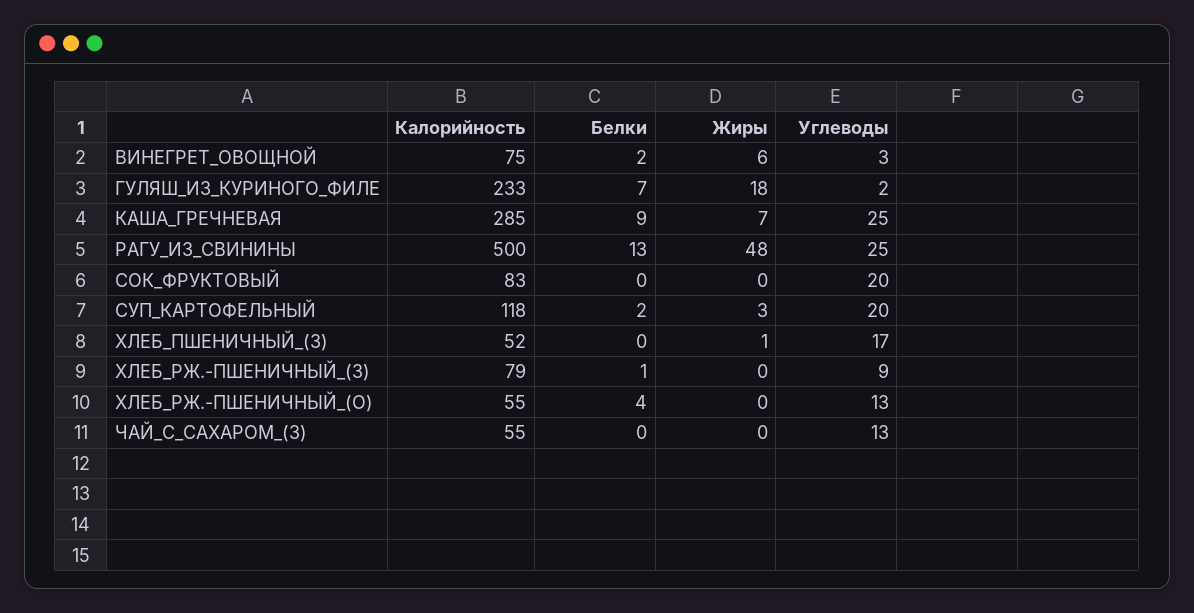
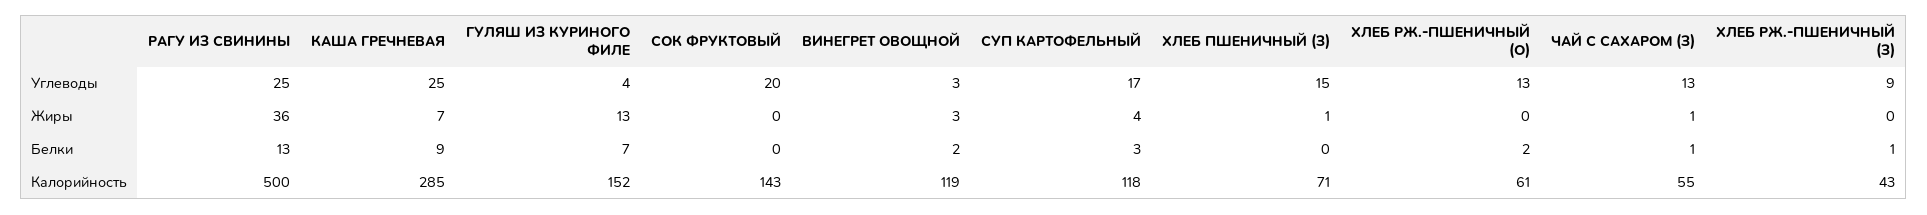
Калорийность, ВИНЕГРЕТ_ОВОЩНОЙ: 75 -> 119
Жиры, ВИНЕГРЕТ_ОВОЩНОЙ: 6 -> 3
Калорийность, ГУЛЯШ_ИЗ_КУРИНОГО_ФИЛЕ: 233 -> 152
Жиры, ГУЛЯШ_ИЗ_КУРИНОГО_ФИЛЕ: 18 -> 13
Углеводы, ГУЛЯШ_ИЗ_КУРИНОГО_ФИЛЕ: 2 -> 4
Жиры, РАГУ_ИЗ_СВИНИНЫ: 48 -> 36
Калорийность, СОК_ФРУКТОВЫЙ: 83 -> 143
Белки, СУП_КАРТОФЕЛЬНЫЙ: 2 -> 3
Жиры, СУП_КАРТОФЕЛЬНЫЙ: 3 -> 4
Углеводы, СУП_КАРТОФЕЛЬНЫЙ: 20 -> 17
Калорийность, ХЛЕБ_ПШЕНИЧНЫЙ_(З): 52 -> 71
Углеводы, ХЛЕБ_ПШЕНИЧНЫЙ_(З): 17 -> 15
Калорийность, ХЛЕБ_РЖ.-ПШЕНИЧНЫЙ_(З): 79 -> 43
Калорийность, ХЛЕБ_РЖ.-ПШЕНИЧНЫЙ_(О): 55 -> 61
Белки, ХЛЕБ_РЖ.-ПШЕНИЧНЫЙ_(О): 4 -> 2
Белки, ЧАЙ_С_САХАРОМ_(З): 0 -> 1
Жиры, ЧАЙ_С_САХАРОМ_(З): 0 -> 1

